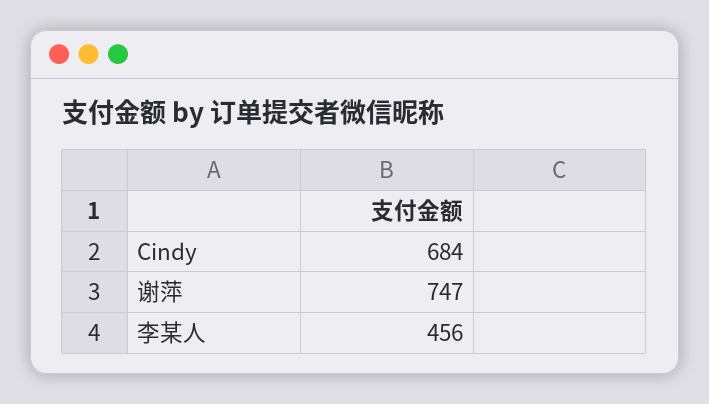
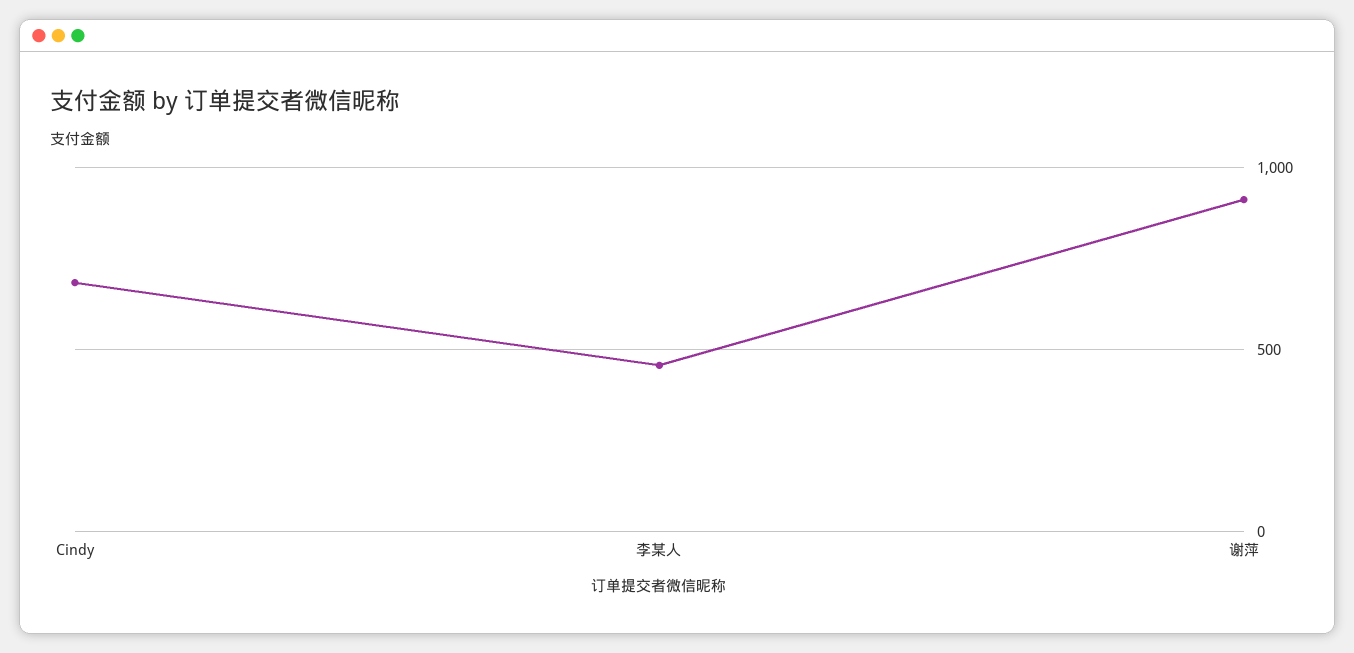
谢萍: 747 -> 900

